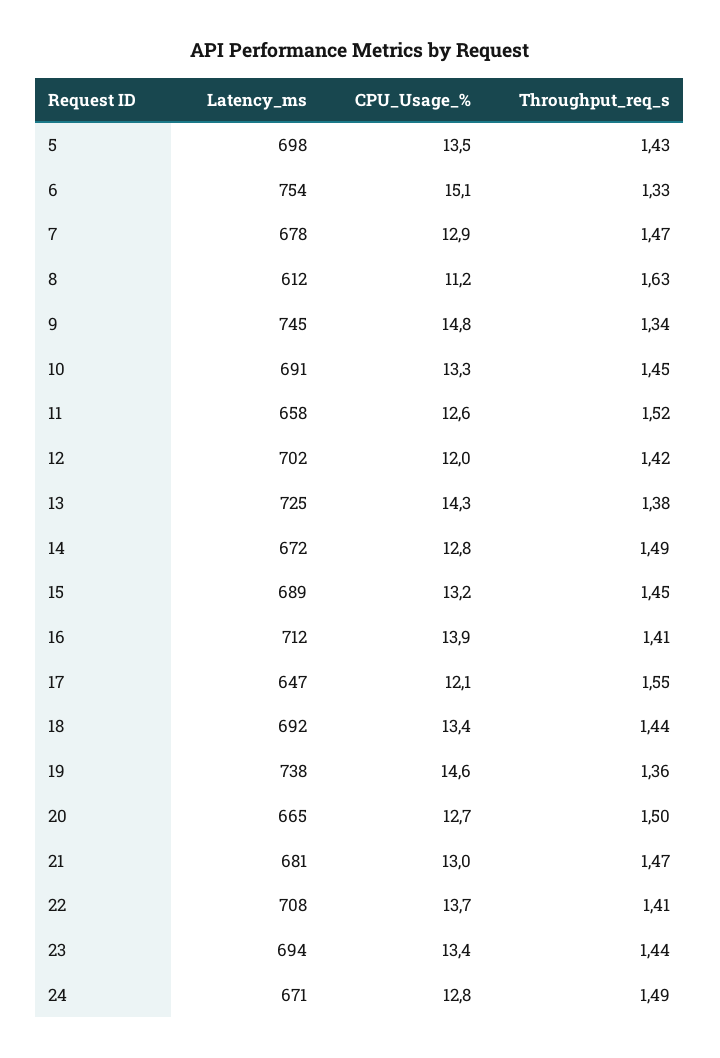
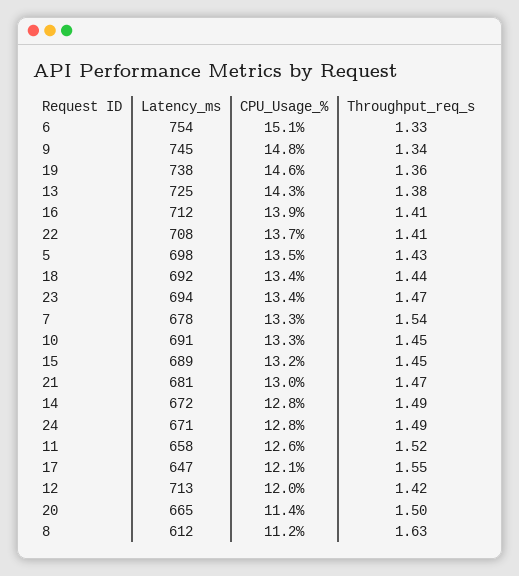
CPU_Usage_%, 7: 12.9 -> 13.3
Throughput_req_s, 7: 1.47 -> 1.54
Latency_ms, 12: 702 -> 713
CPU_Usage_%, 20: 12.7 -> 11.4
Throughput_req_s, 23: 1.44 -> 1.47

